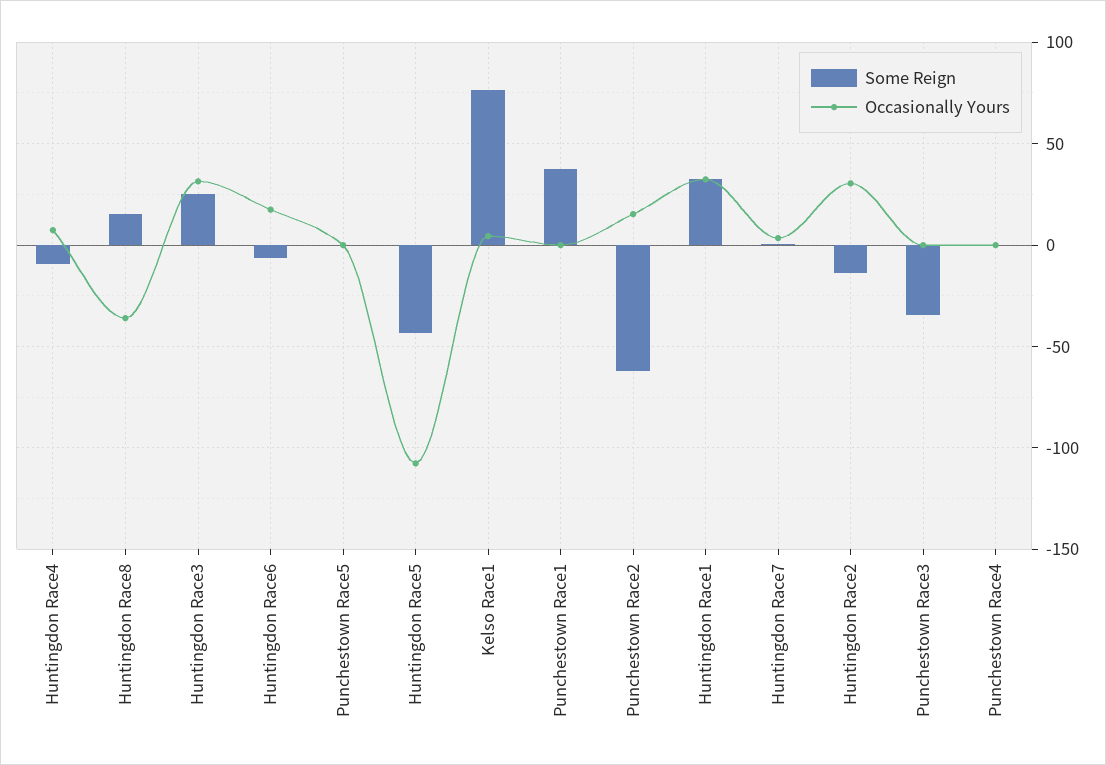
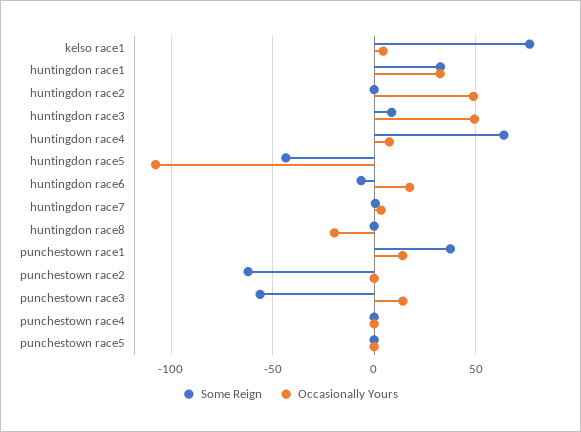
Some Reign, Huntingdon Race4: -10 -> 65
Some Reign, Huntingdon Race8: 15 -> 0
Occasionally Yours, Huntingdon Race8: -35 -> -20
Some Reign, Huntingdon Race3: 25 -> 10
Occasionally Yours, Huntingdon Race3: 30 -> 50
Occasionally Yours, Punchestown Race1: 0 -> 15
Occasionally Yours, Punchestown Race2: 15 -> 0
Some Reign, Huntingdon Race2: -15 -> 0
Occasionally Yours, Huntingdon Race2: 30 -> 50
Some Reign, Punchestown Race3: -35 -> -55
Occasionally Yours, Punchestown Race3: 0 -> 15

